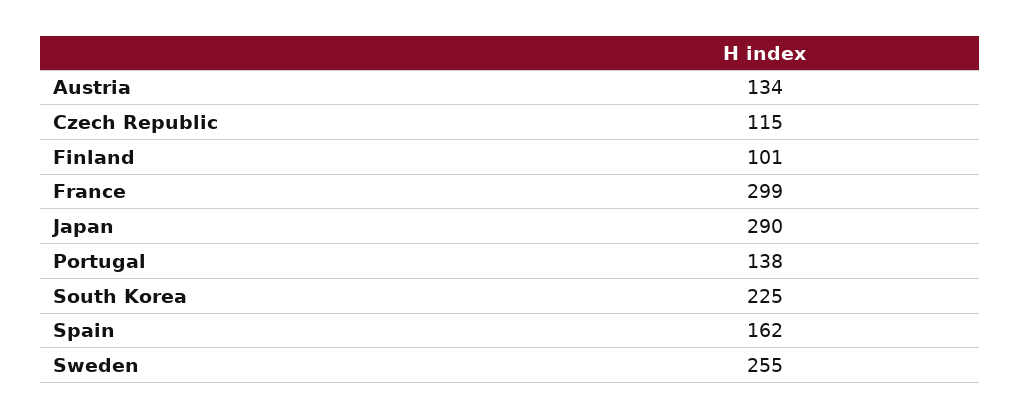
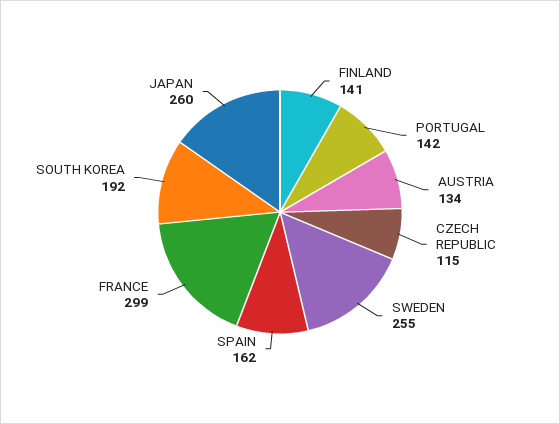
Finland: 101 -> 141
Japan: 290 -> 260
Portugal: 138 -> 142
South Korea: 225 -> 192

